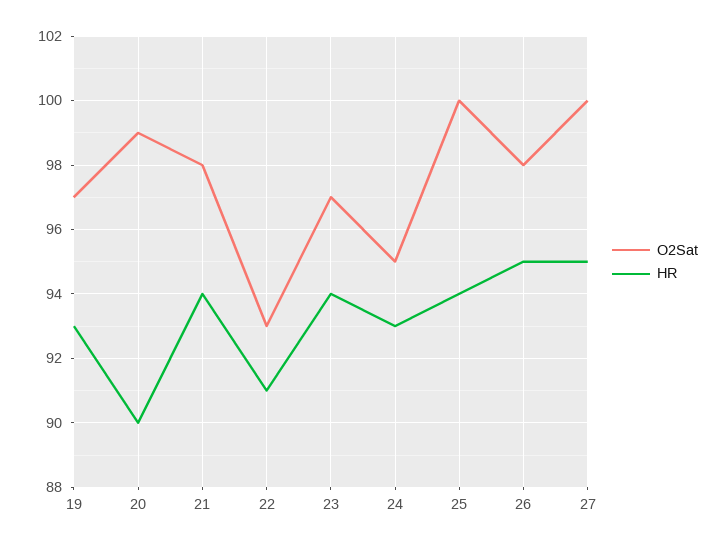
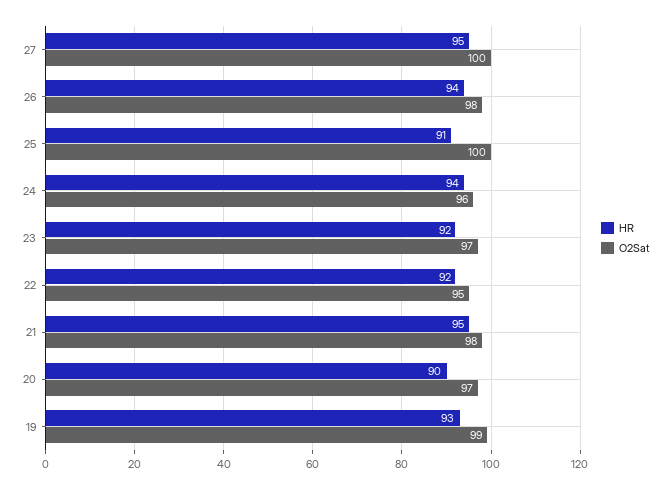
O2Sat, 19: 97 -> 99
O2Sat, 20: 99 -> 97
HR, 21: 94 -> 95
O2Sat, 22: 93 -> 95
HR, 22: 91 -> 92
HR, 23: 94 -> 92
O2Sat, 24: 95 -> 96
HR, 24: 93 -> 94
HR, 25: 94 -> 91
HR, 26: 95 -> 94

